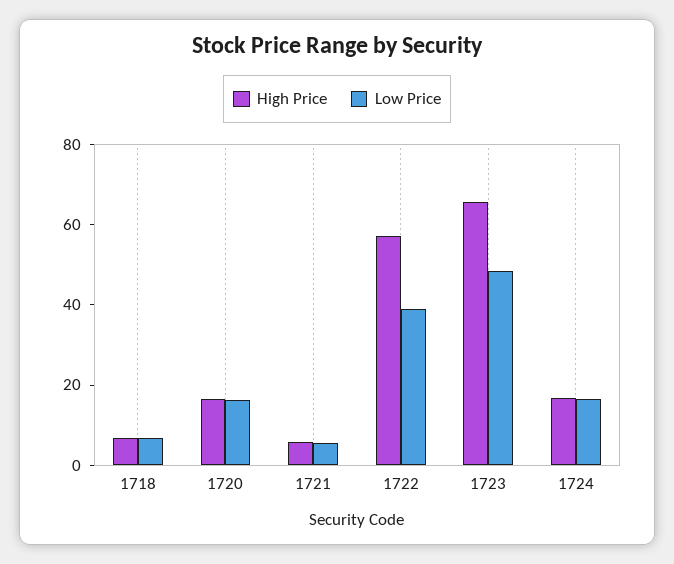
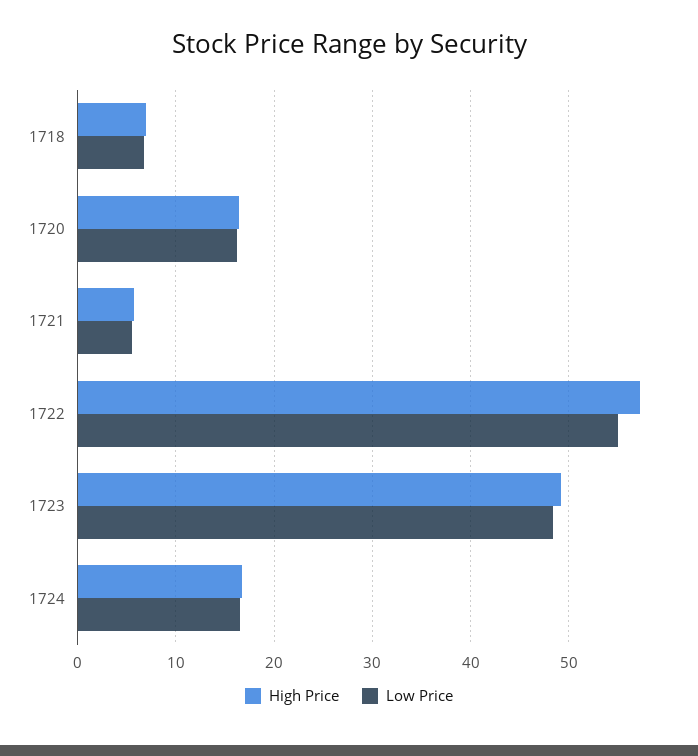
Low Price, 1722: 40 -> 55
High Price, 1723: 65 -> 49

